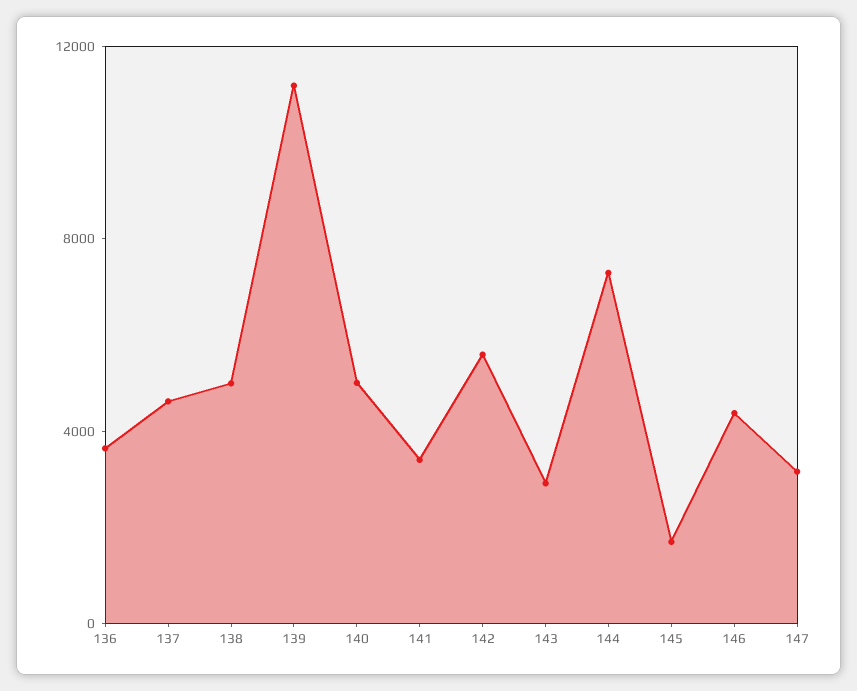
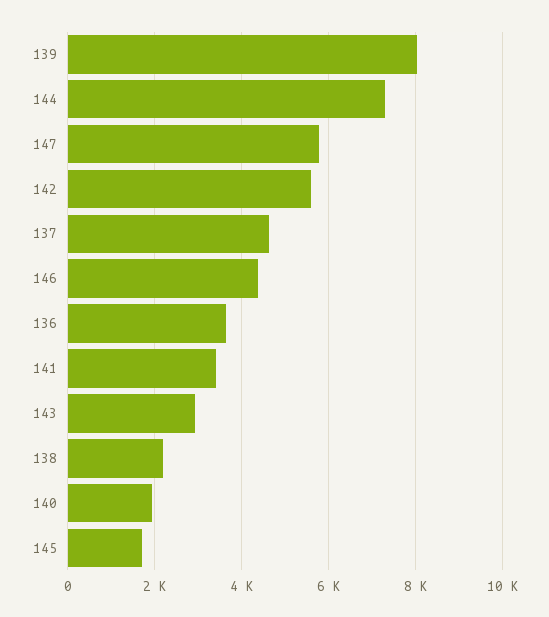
138: 5000 -> 2200
139: 11000 -> 8000
140: 5000 -> 2000
147: 3000 -> 5800

